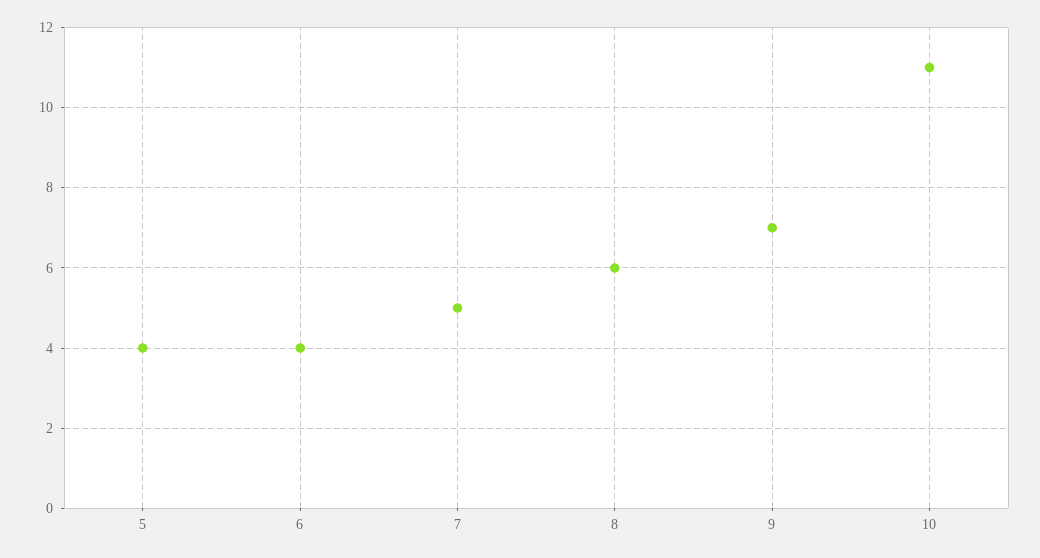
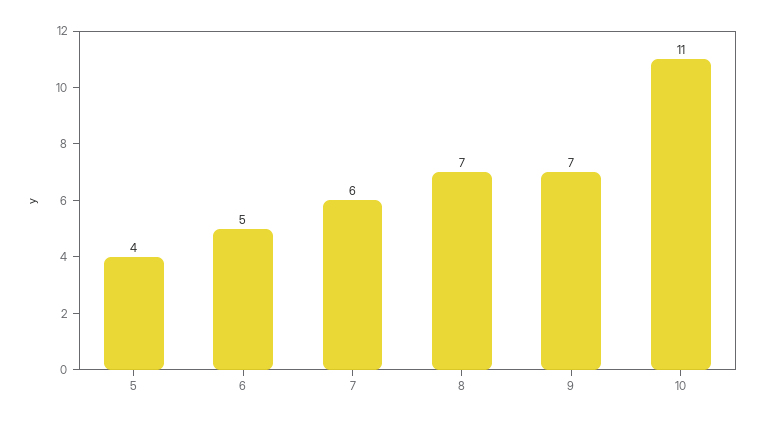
6: 4 -> 5
7: 5 -> 6
8: 6 -> 7

